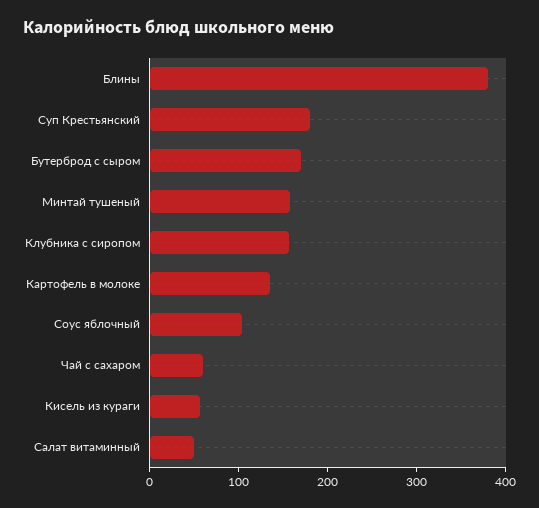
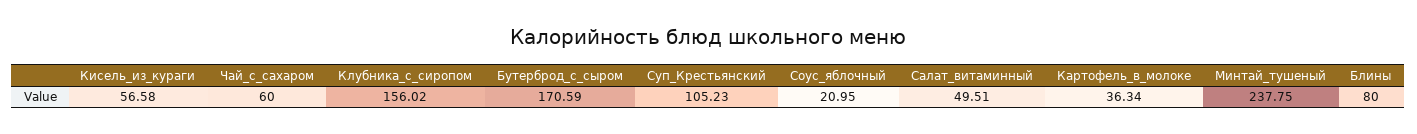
Блины: 380 -> 80
Суп Крестьянский: 180 -> 105.23
Минтай тушеный: 160 -> 237.75
Картофель в молоке: 140 -> 36.34
Соус яблочный: 100 -> 20.95

